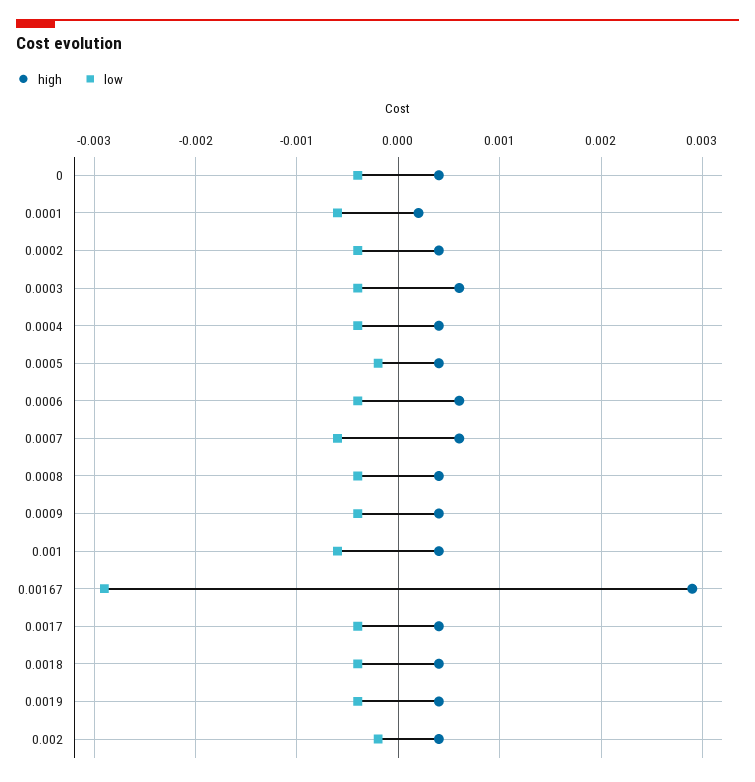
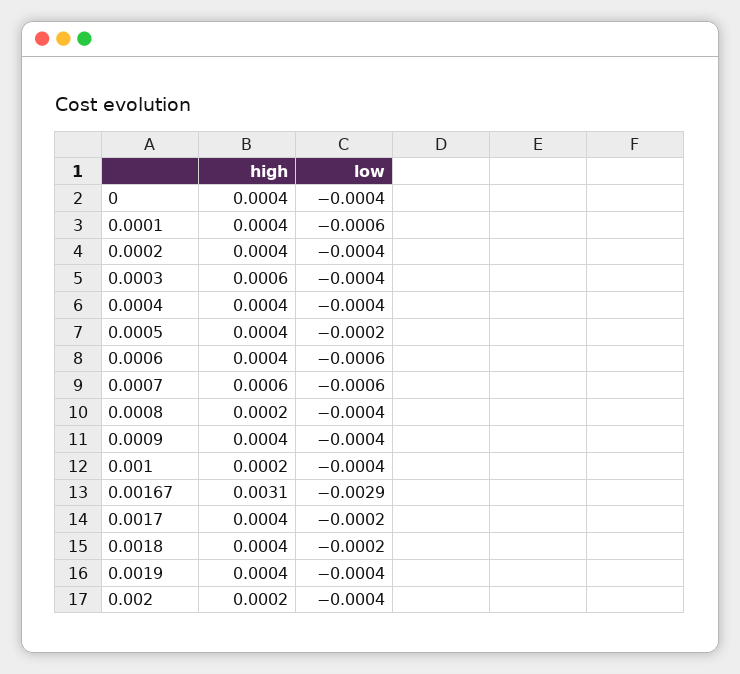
high, 0.0001: 0.0002 -> 0.0004
high, 0.0006: 0.0006 -> 0.0004
low, 0.0006: -0.0004 -> -0.0006
high, 0.0008: 0.0004 -> 0.0002
high, 0.001: 0.0004 -> 0.0002
low, 0.001: -0.0006 -> -0.0004
high, 0.00167: 0.0029 -> 0.0031
low, 0.0017: -0.0004 -> -0.0002
low, 0.0018: -0.0004 -> -0.0002
high, 0.002: 0.0004 -> 0.0002
low, 0.002: -0.0002 -> -0.0004

